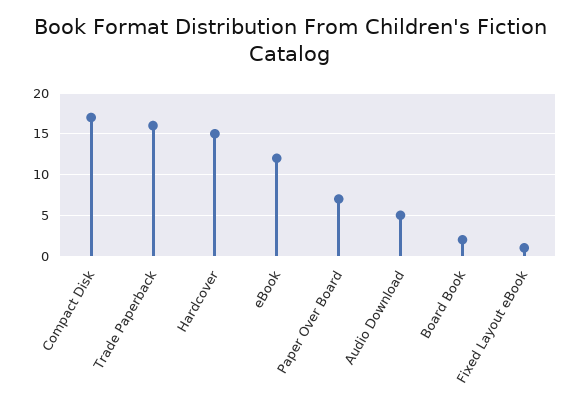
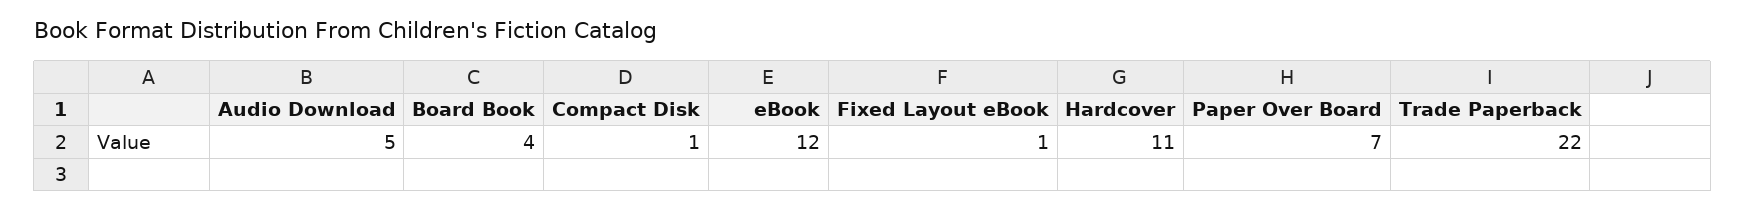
Compact Disk: 17 -> 1
Trade Paperback: 16 -> 22
Hardcover: 15 -> 11
Board Book: 2 -> 4

